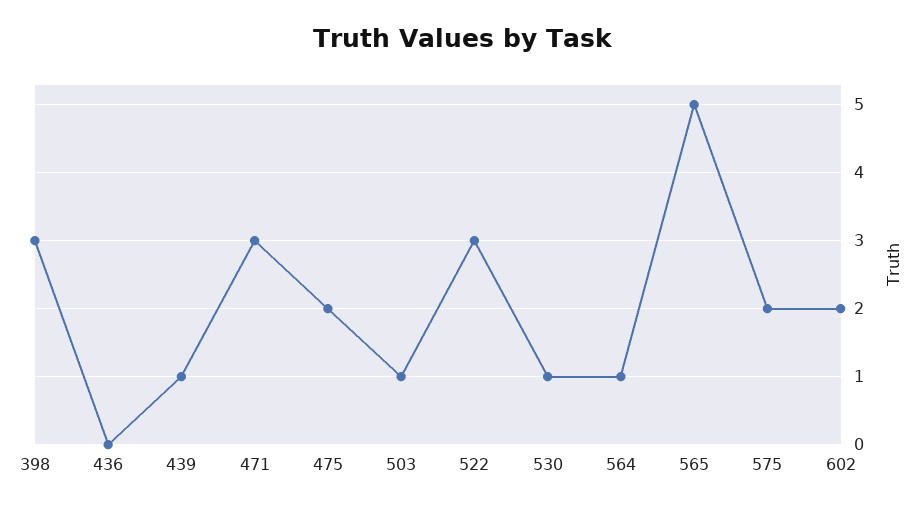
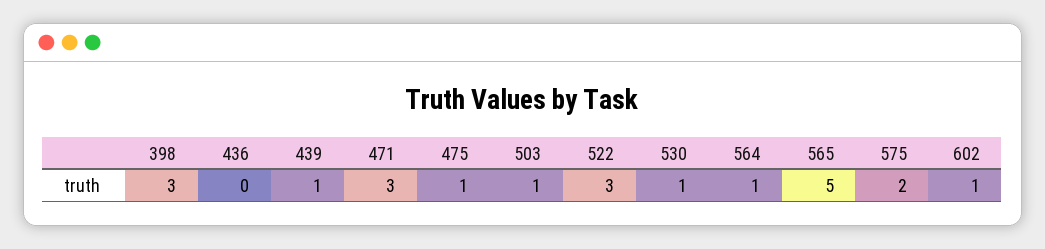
475: 2 -> 1
602: 2 -> 1

